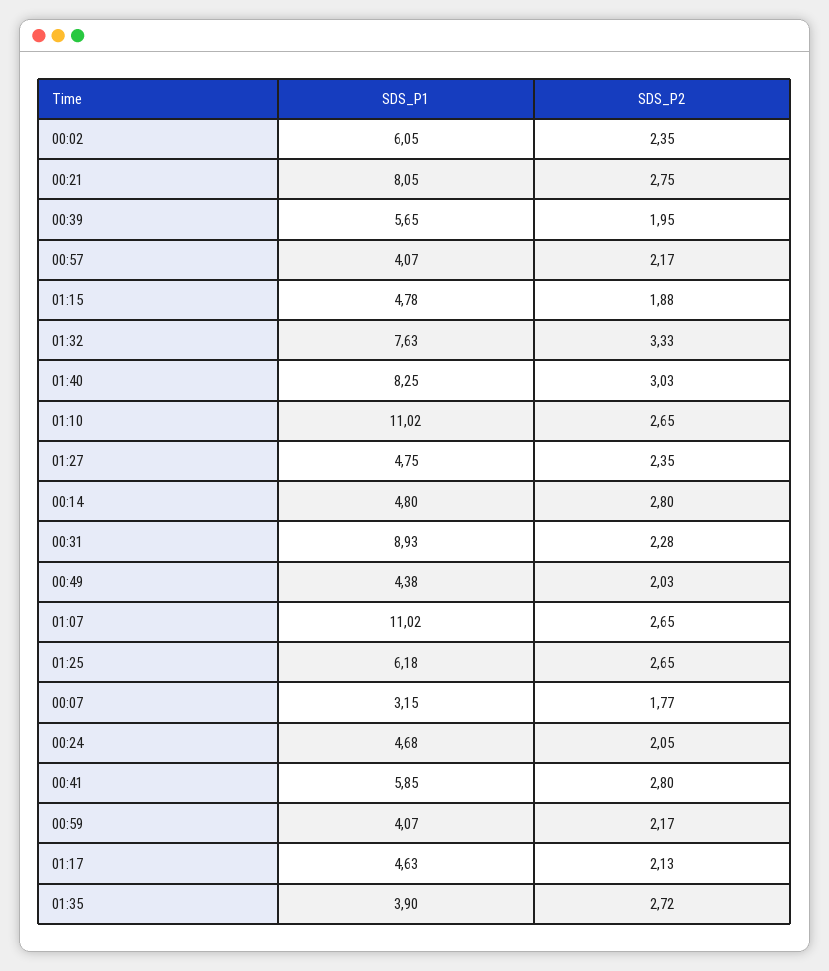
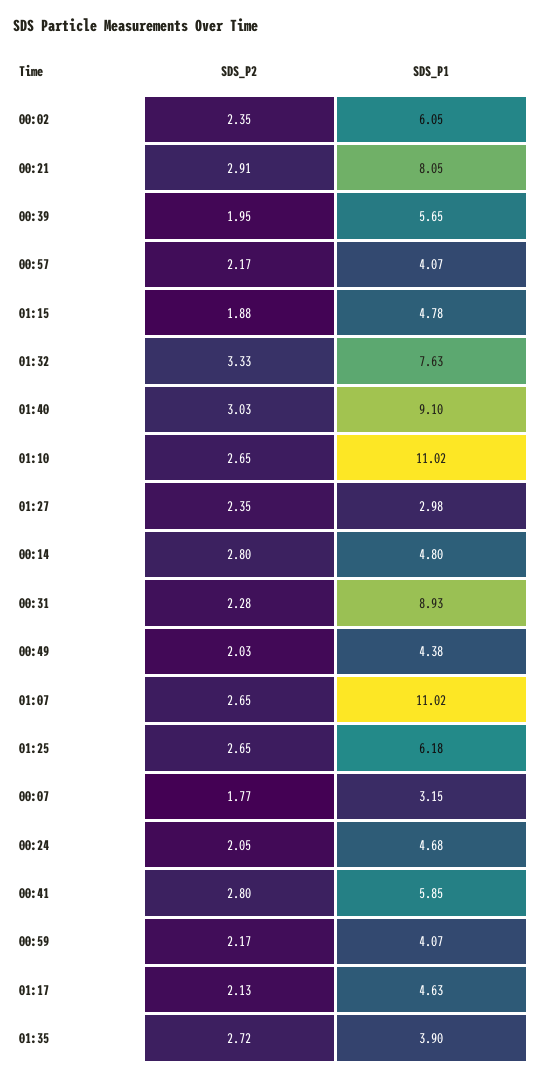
SDS_P2, 00:21: 2.75 -> 2.91
SDS_P1, 01:40: 8.25 -> 9.1
SDS_P1, 01:27: 4.75 -> 2.98

